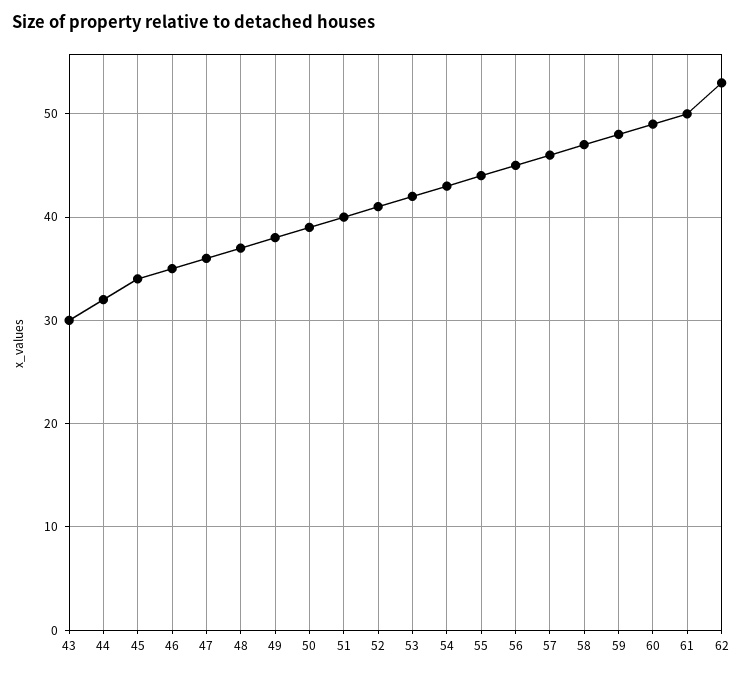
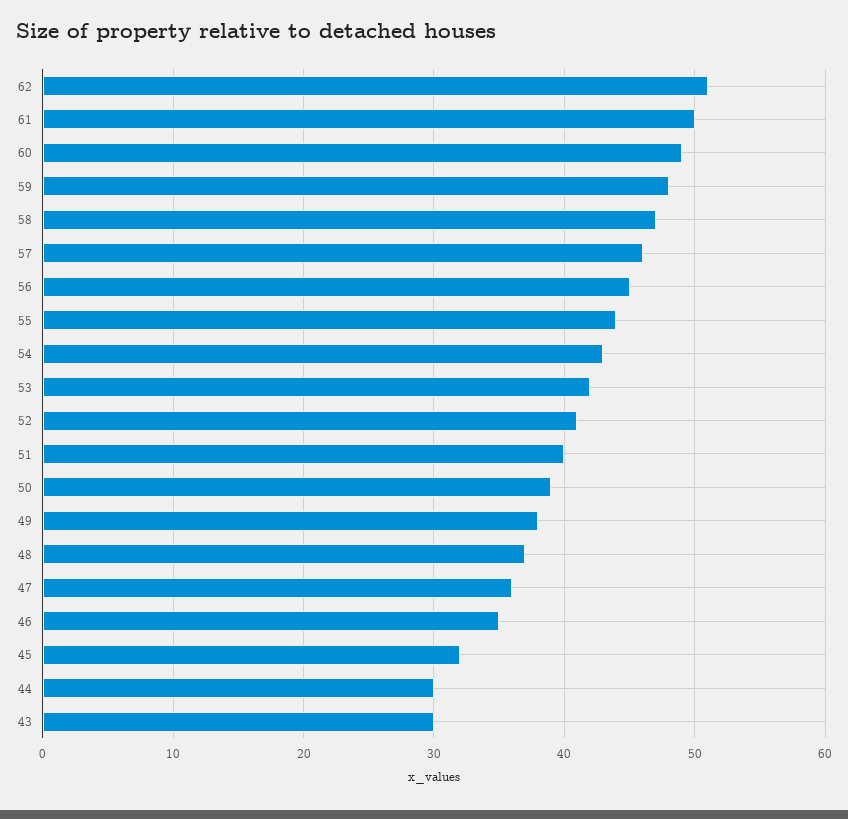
44: 32 -> 30
45: 34 -> 32
62: 53 -> 51

